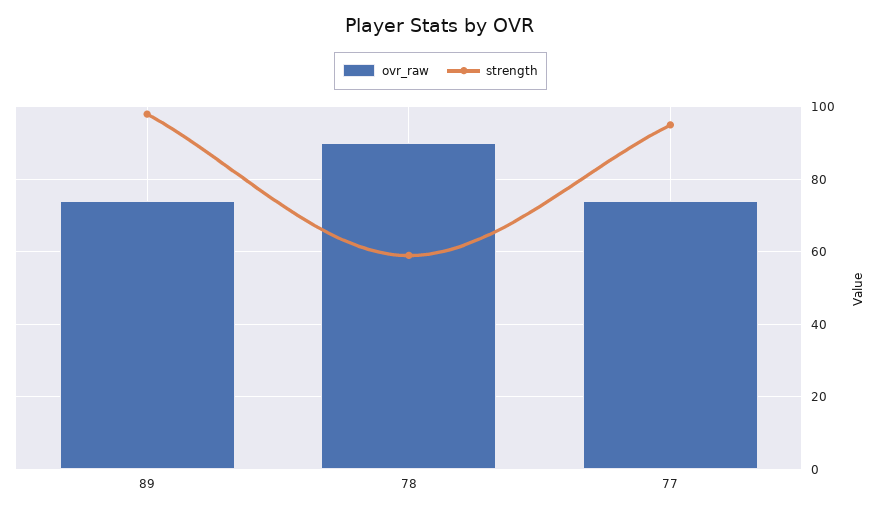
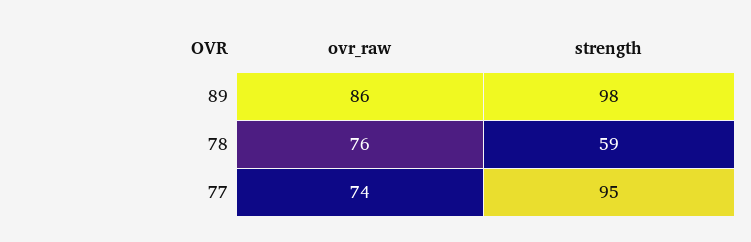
ovr_raw, 89: 75 -> 86
ovr_raw, 78: 90 -> 76

